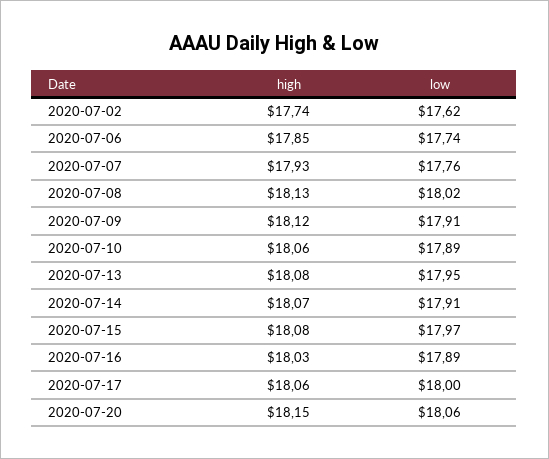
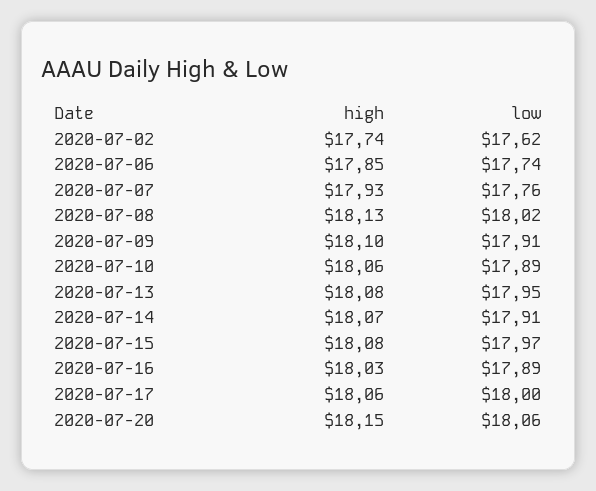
high, 2020-07-09: 18.12 -> 18.1

